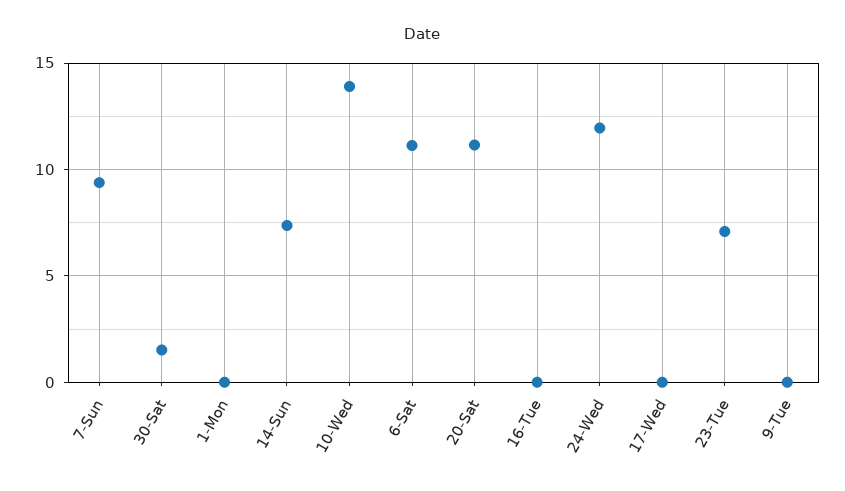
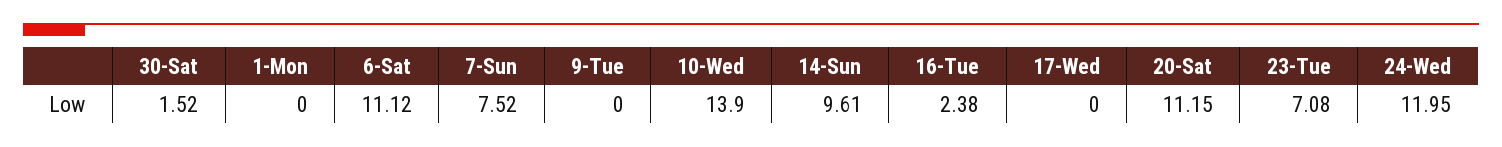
7-Sun: 9.5 -> 7.52
14-Sun: 7.5 -> 9.61
16-Tue: 0 -> 2.38

